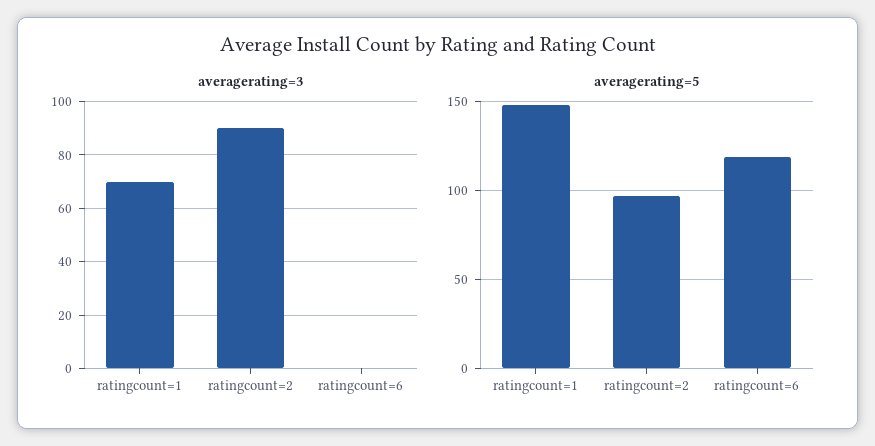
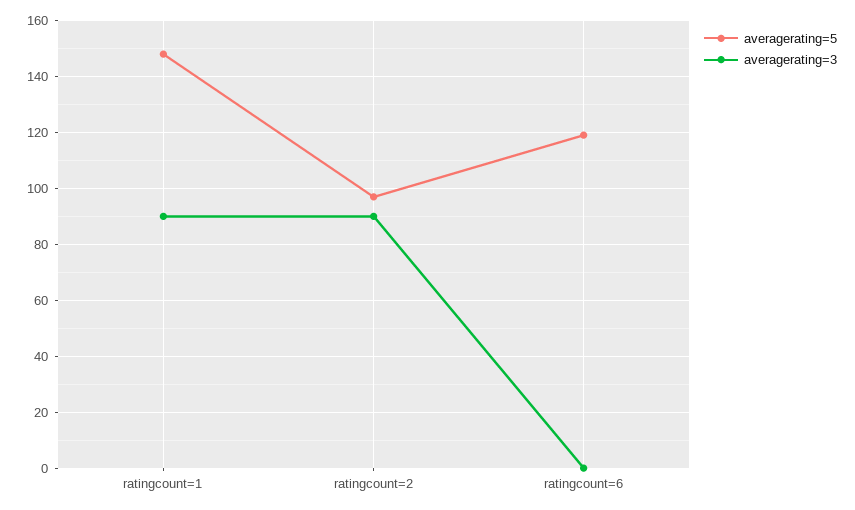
averagerating=3, ratingcount=1: 70 -> 90

